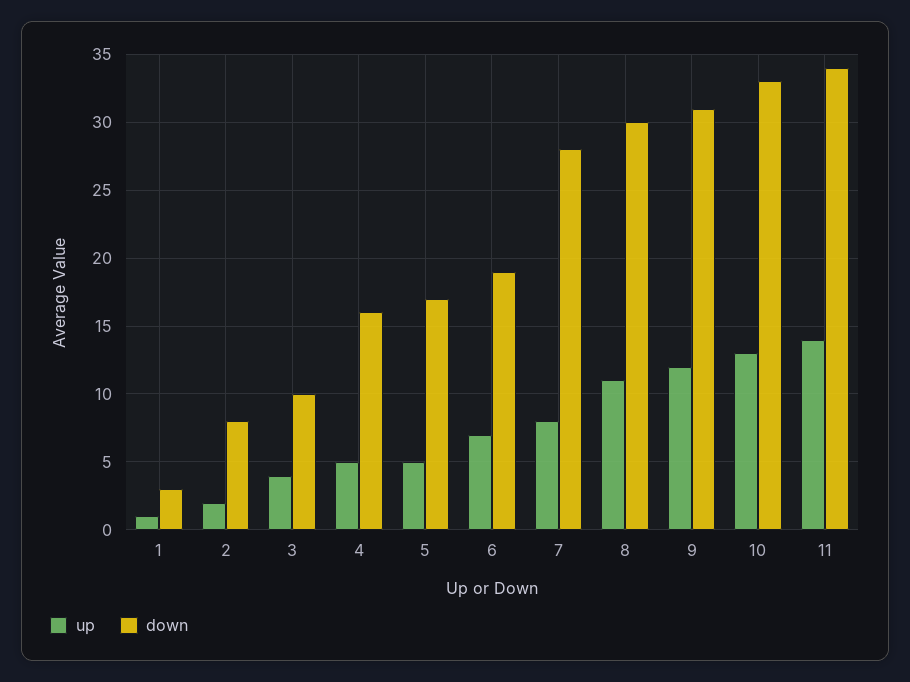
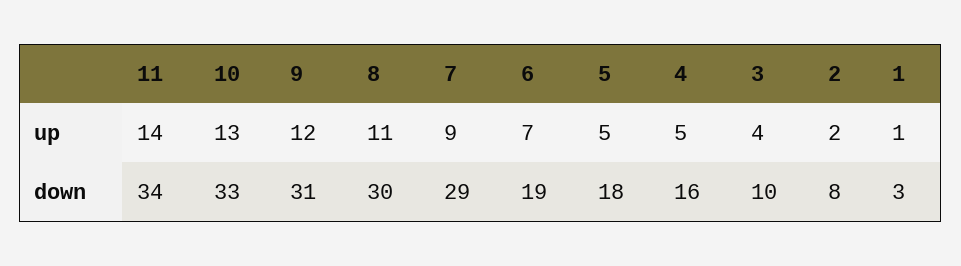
down, 5: 17 -> 18
up, 7: 8 -> 9
down, 7: 28 -> 29

